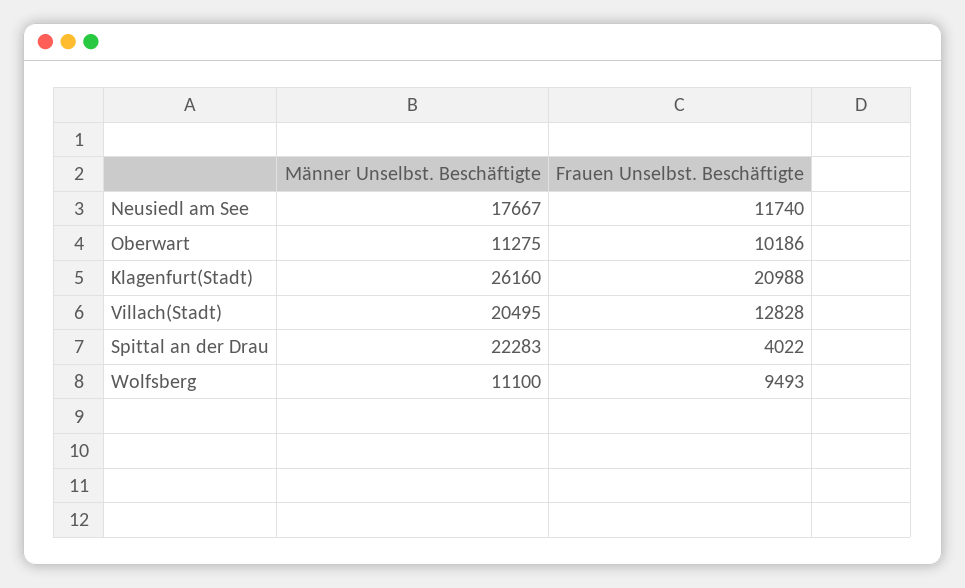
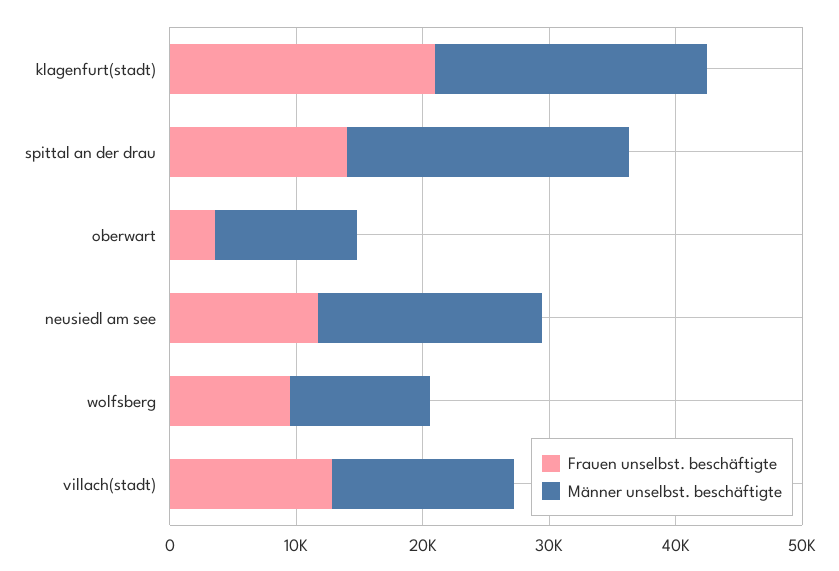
Frauen Unselbst. Beschäftigte, Oberwart: 10186 -> 4000
Männer Unselbst. Beschäftigte, Klagenfurt(Stadt): 26160 -> 22000
Männer Unselbst. Beschäftigte, Villach(Stadt): 20495 -> 14000
Frauen Unselbst. Beschäftigte, Spittal an der Drau: 4022 -> 14000

